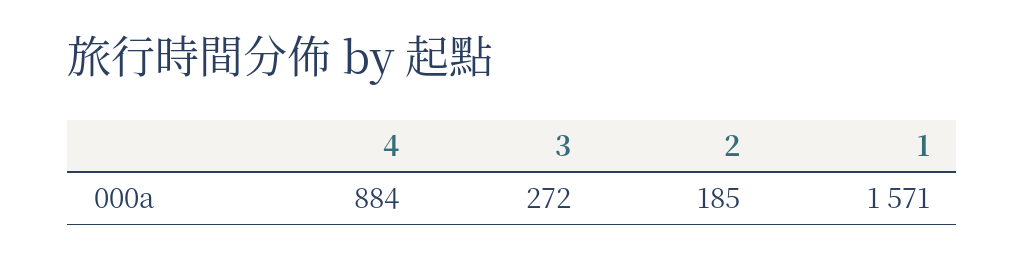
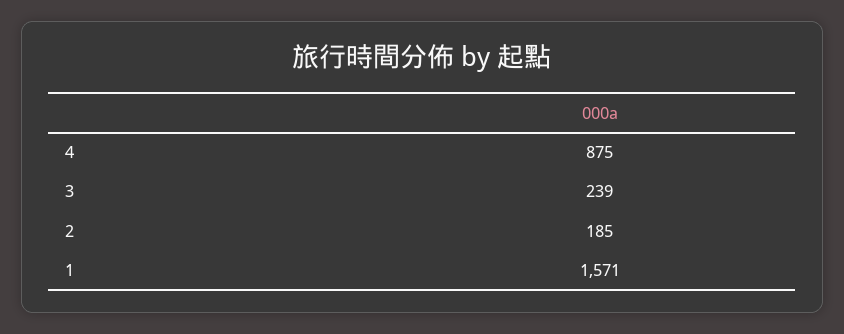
4: 884 -> 875
3: 272 -> 239

